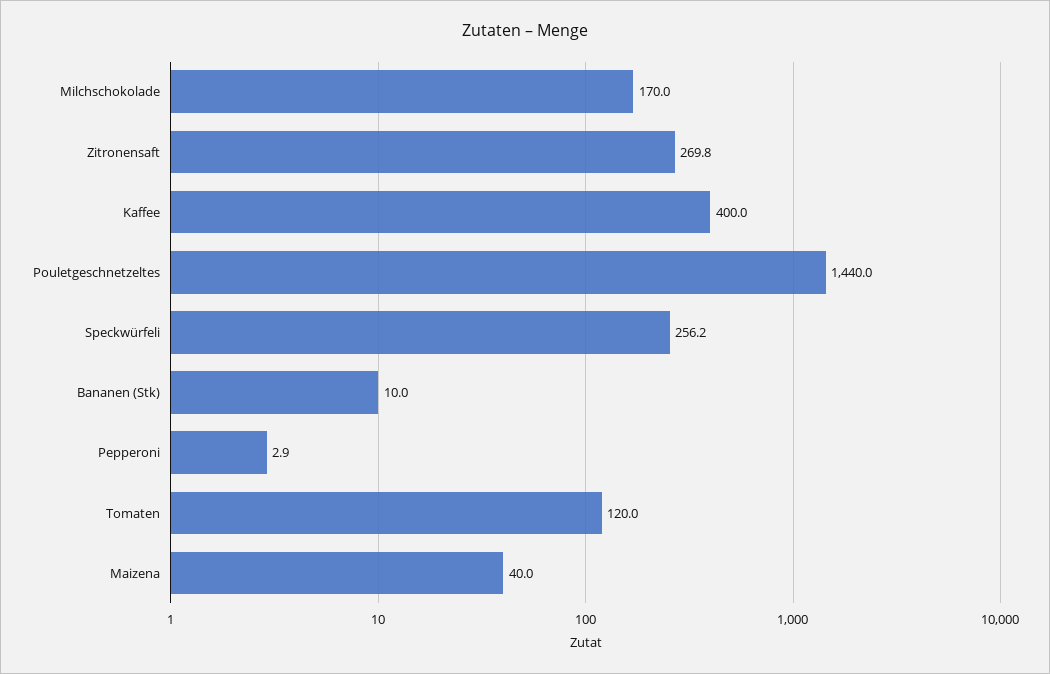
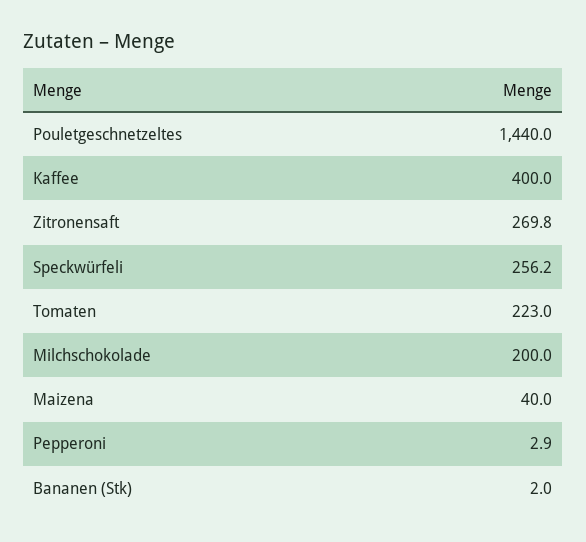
Milchschokolade: 170 -> 200
Bananen (Stk): 10 -> 2
Tomaten: 120 -> 223

